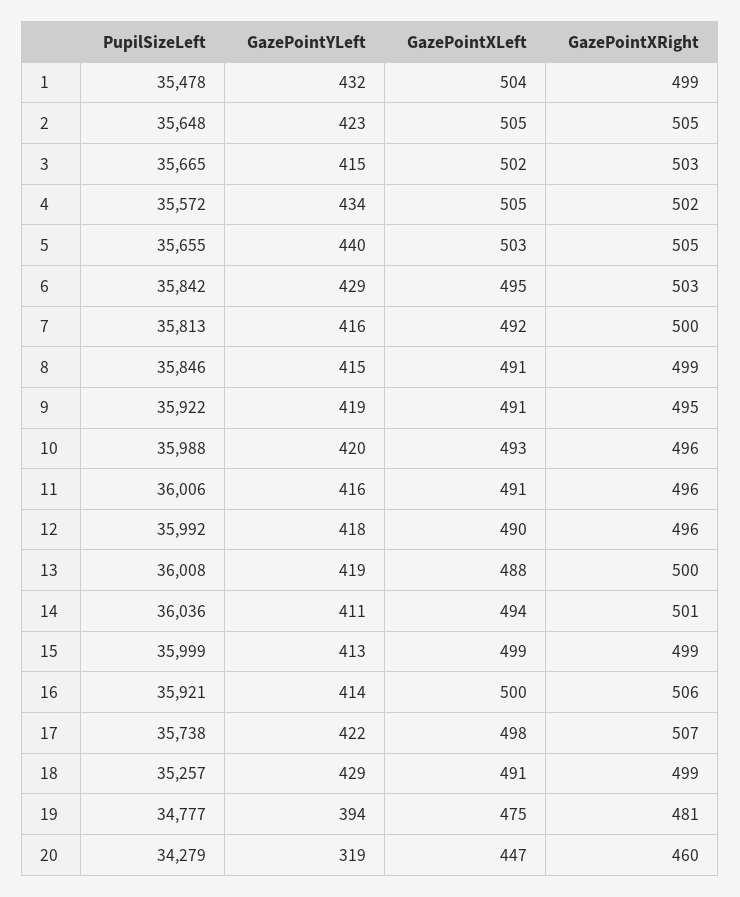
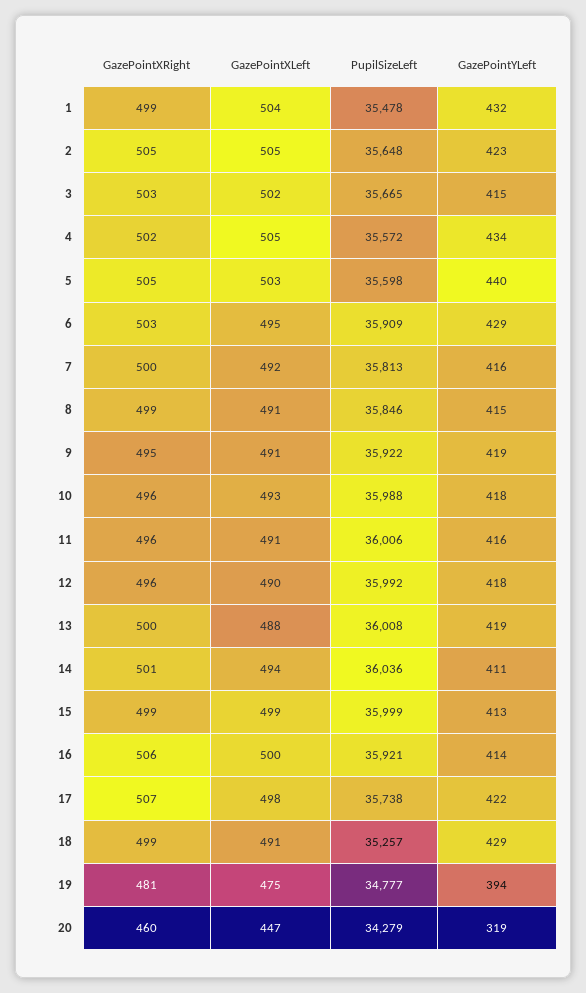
PupilSizeLeft, 5: 35655 -> 35598
PupilSizeLeft, 6: 35842 -> 35909
GazePointYLeft, 10: 420 -> 418

